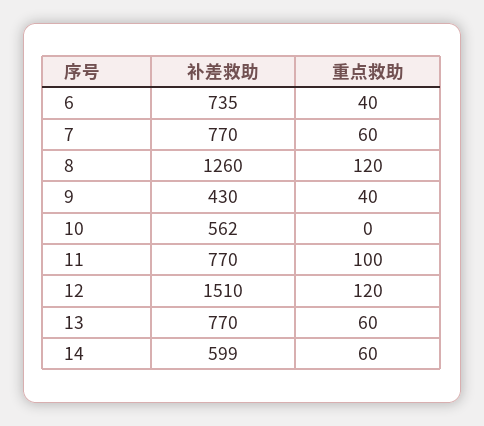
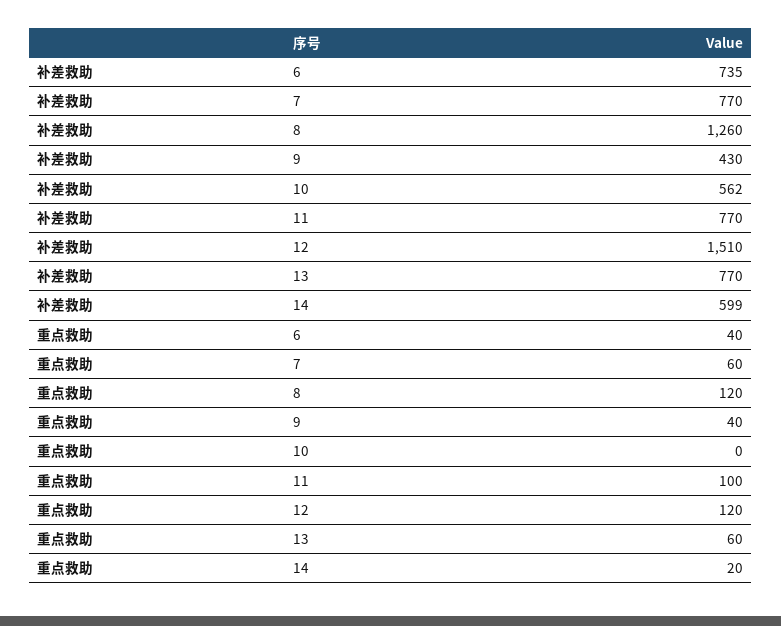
重点救助, 14: 60 -> 20

